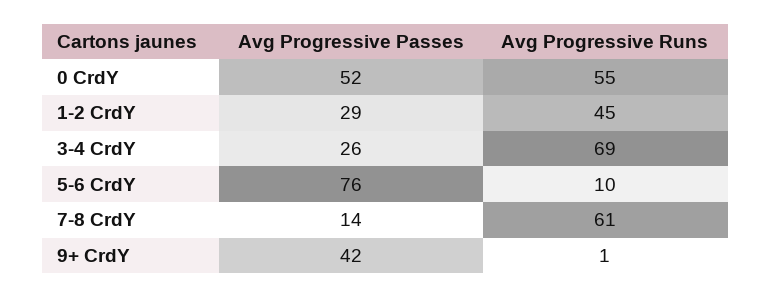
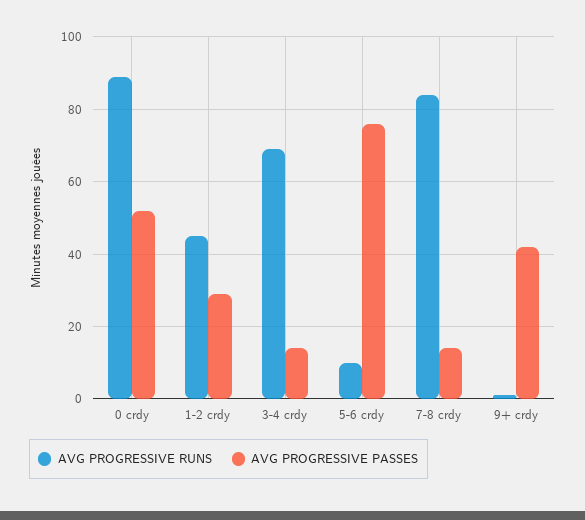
Avg Progressive Runs, 0 CrdY: 55 -> 90
Avg Progressive Passes, 3-4 CrdY: 26 -> 15
Avg Progressive Runs, 7-8 CrdY: 61 -> 85

